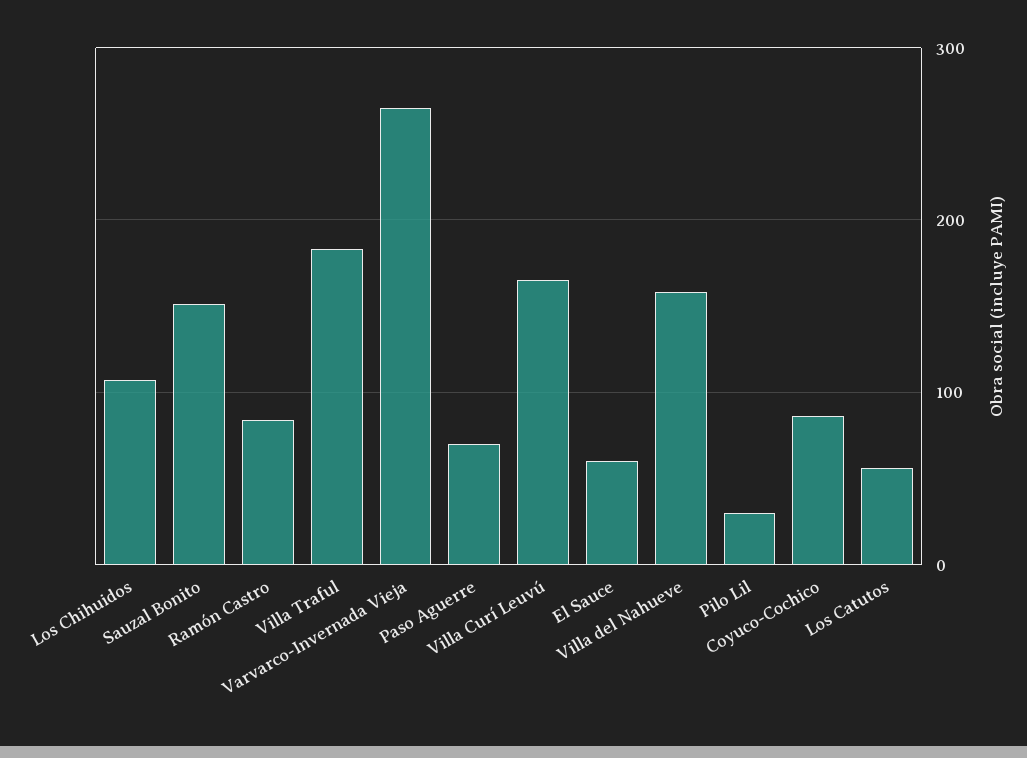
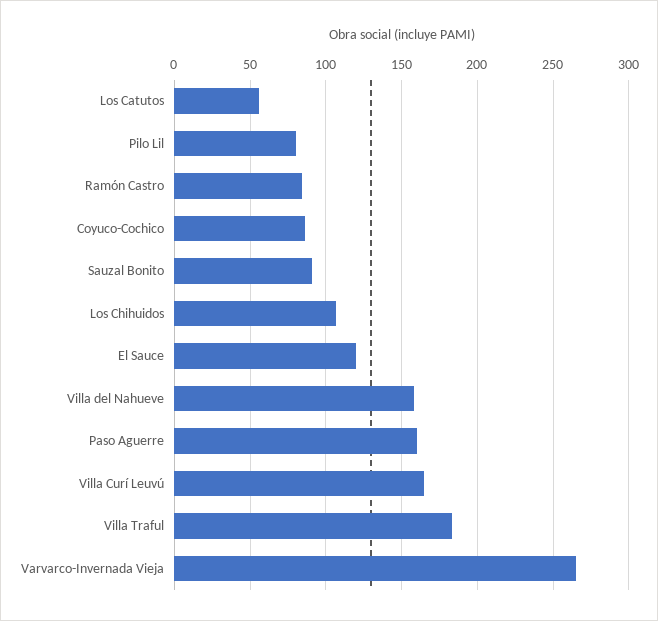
Sauzal Bonito: 150 -> 90
Paso Aguerre: 70 -> 160
El Sauce: 60 -> 120
Pilo Lil: 30 -> 80

